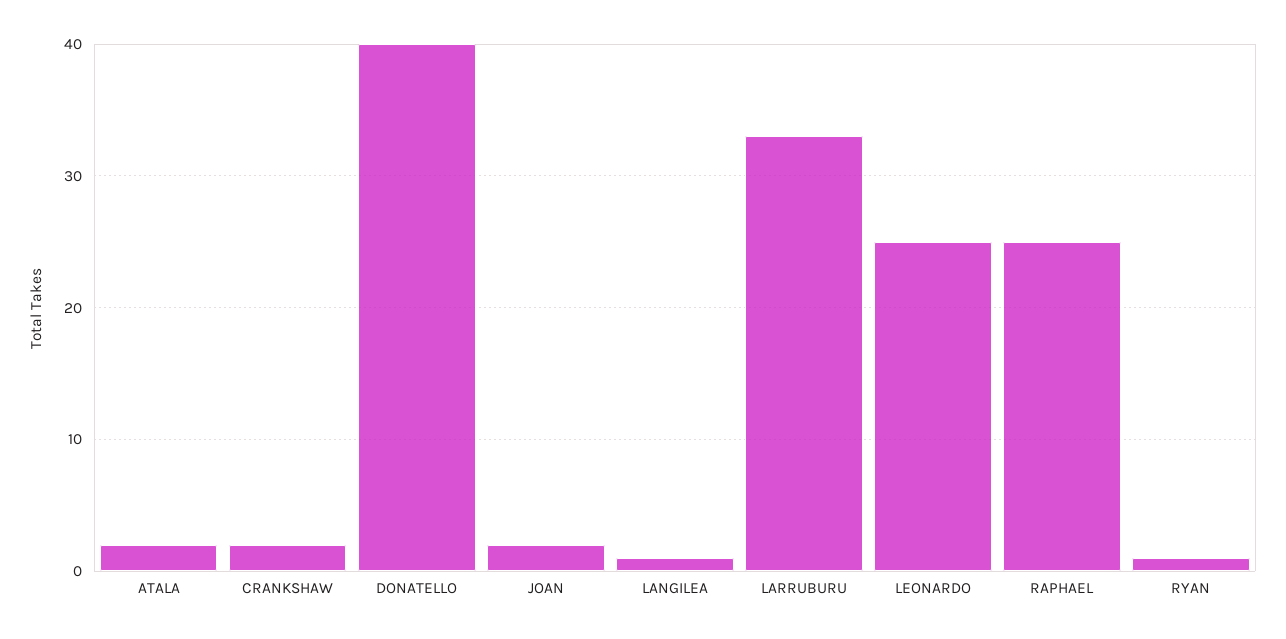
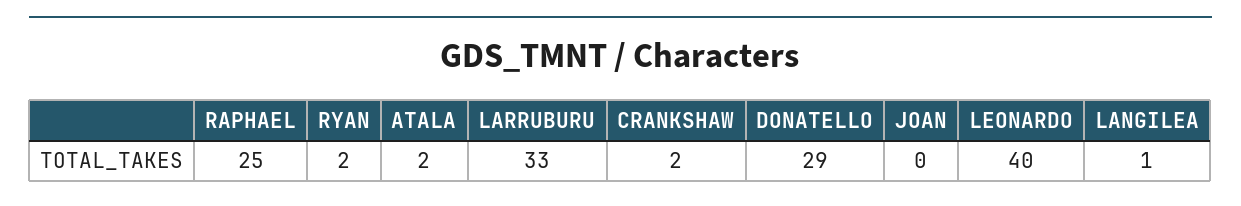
DONATELLO: 40 -> 29
JOAN: 2 -> 0
LEONARDO: 25 -> 40
RYAN: 1 -> 2

